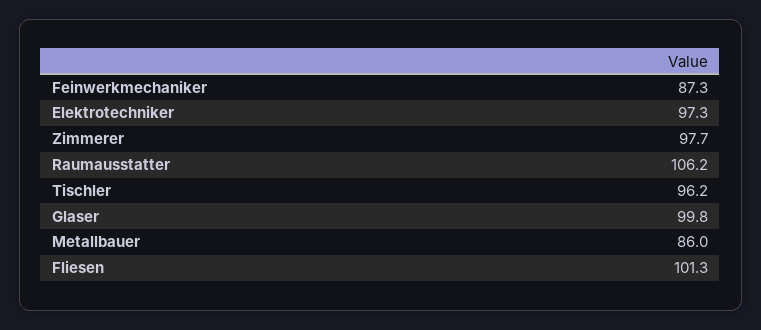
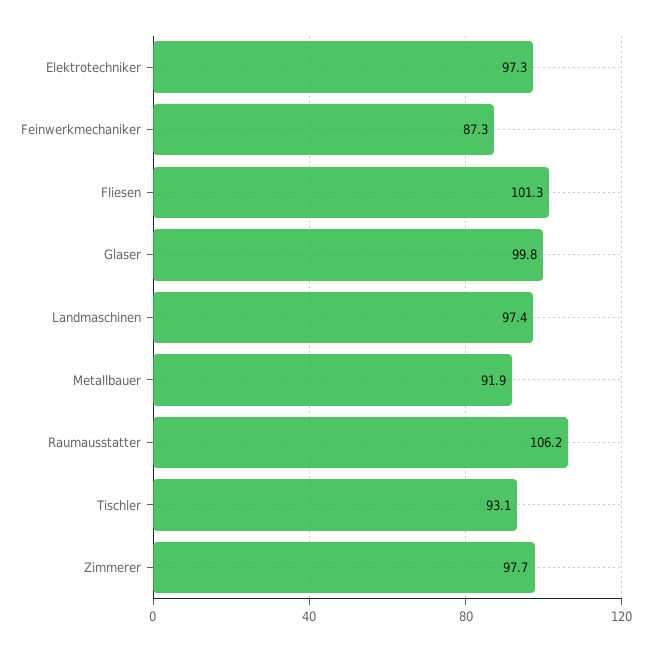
Tischler: 96.2 -> 93.1
Metallbauer: 86 -> 91.9
Landmaschinen: none -> 97.4

